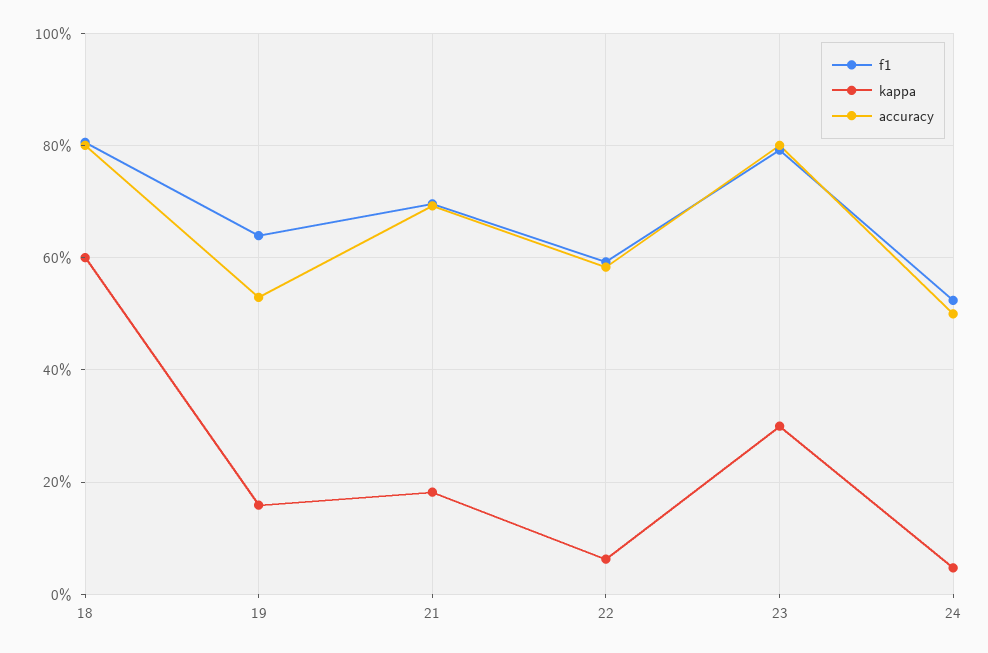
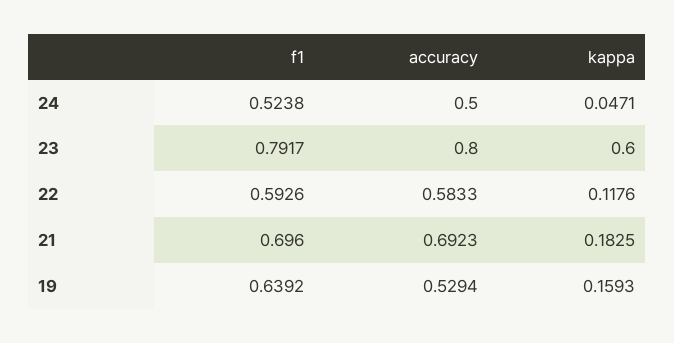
f1, 18: 0.8 -> none
kappa, 18: 0.6 -> none
accuracy, 18: 0.8 -> none
kappa, 22: 0.06 -> 0.1176
kappa, 23: 0.3 -> 0.6

